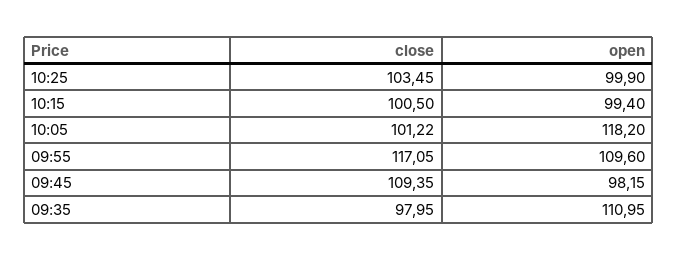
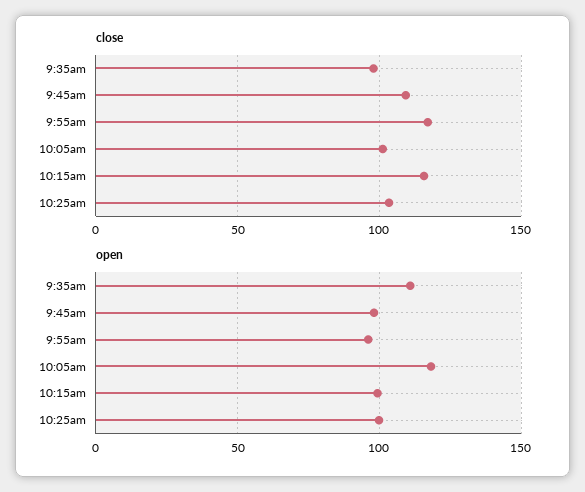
close, 10:15: 100.5 -> 115
open, 09:55: 109.6 -> 95

